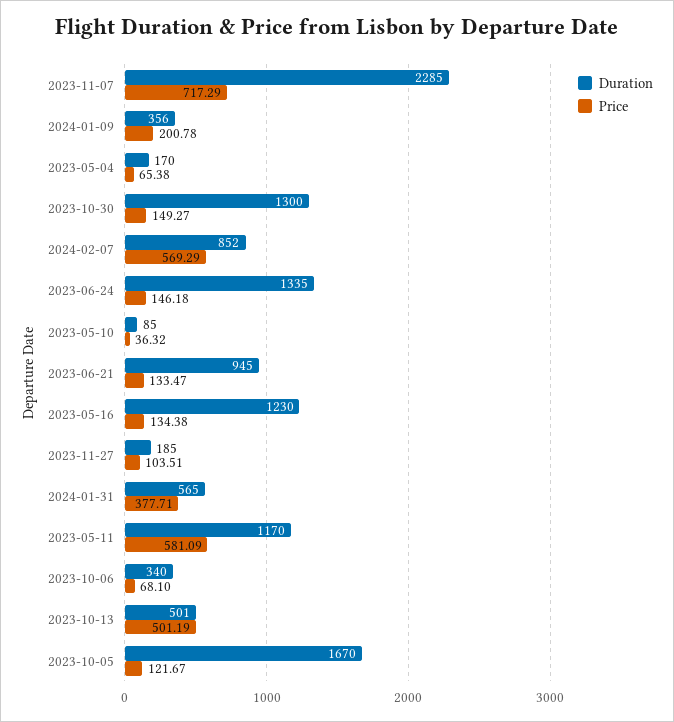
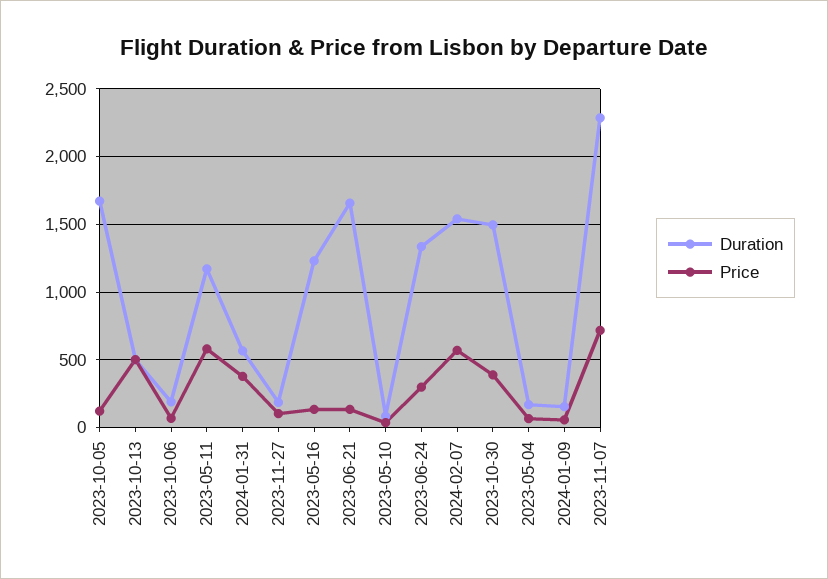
Duration, 2024-01-09: 356 -> 150
Price, 2024-01-09: 200.78 -> 50
Duration, 2023-10-30: 1300 -> 1500
Price, 2023-10-30: 149.27 -> 400
Duration, 2024-02-07: 852 -> 1550
Price, 2023-06-24: 146.18 -> 300
Duration, 2023-06-21: 945 -> 1650
Duration, 2023-10-06: 340 -> 200

